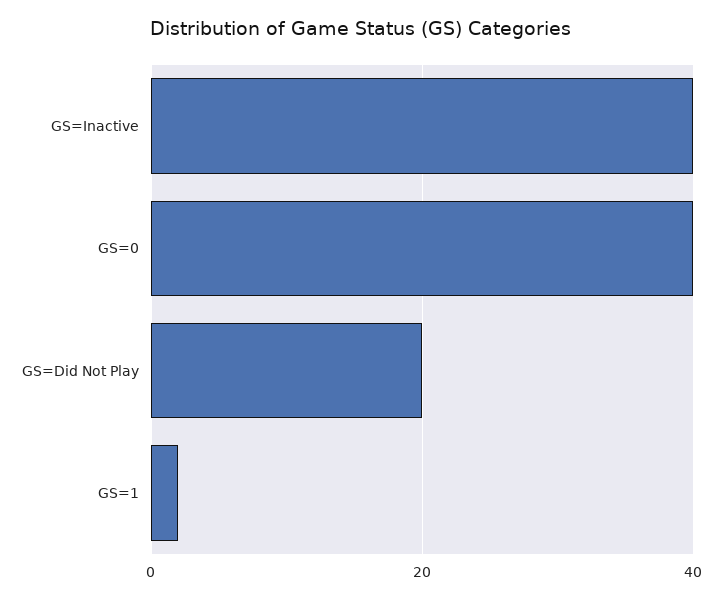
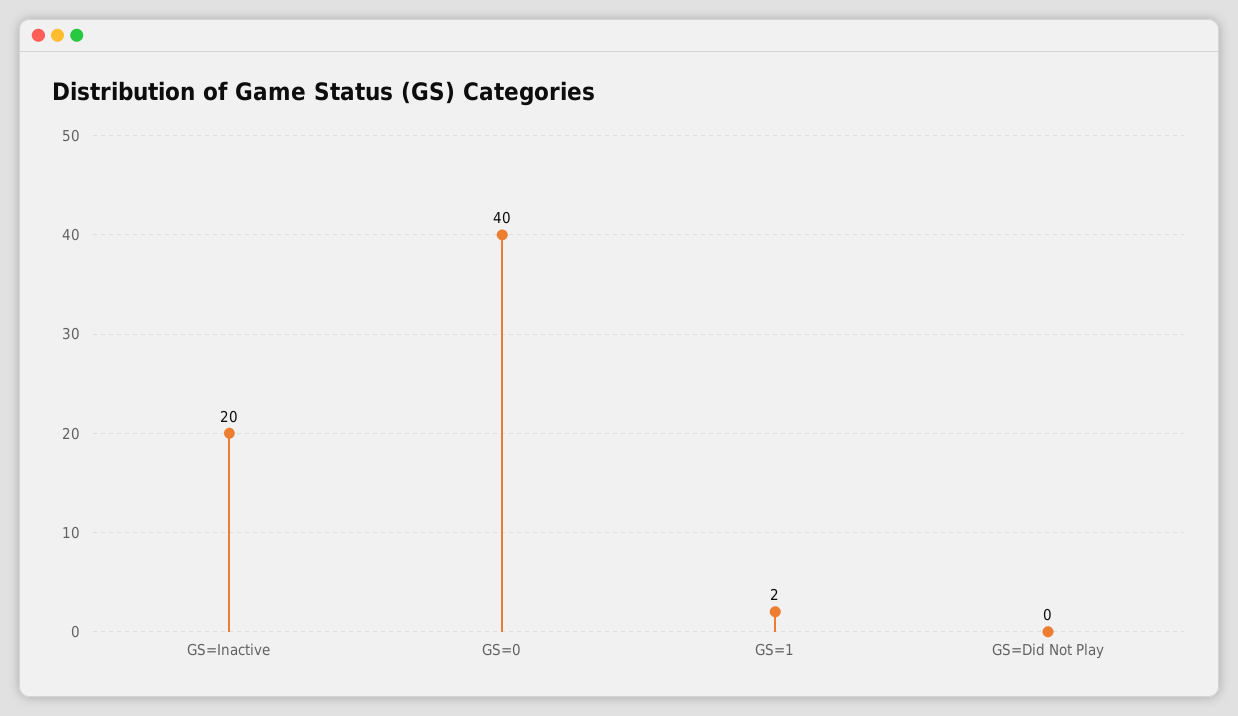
GS=Inactive: 40 -> 20
GS=Did Not Play: 20 -> 0

